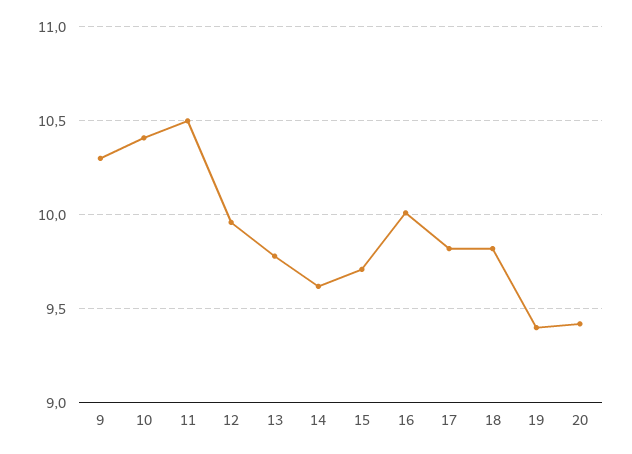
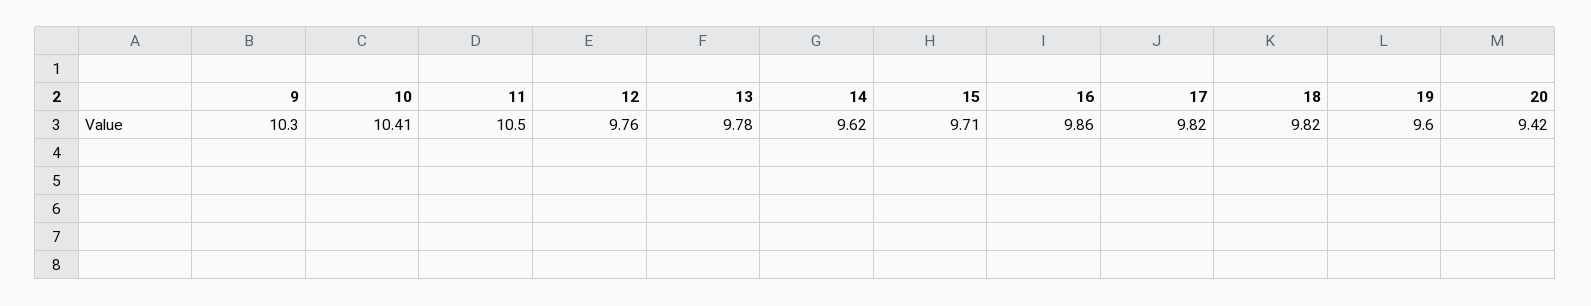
12: 9.95 -> 9.76
16: 10 -> 9.86
19: 9.4 -> 9.6

